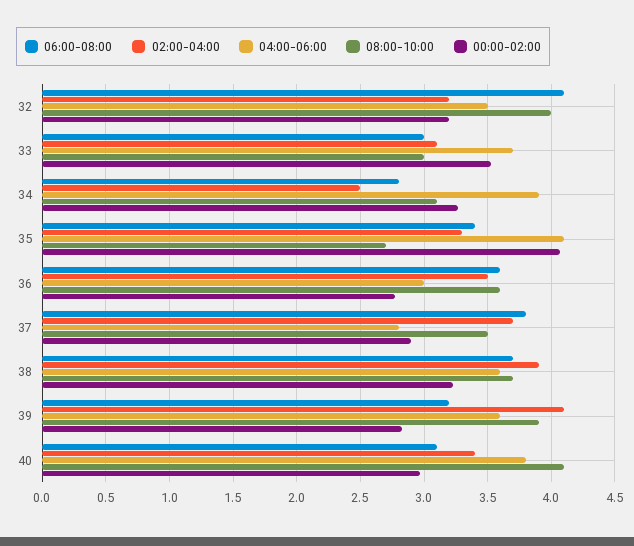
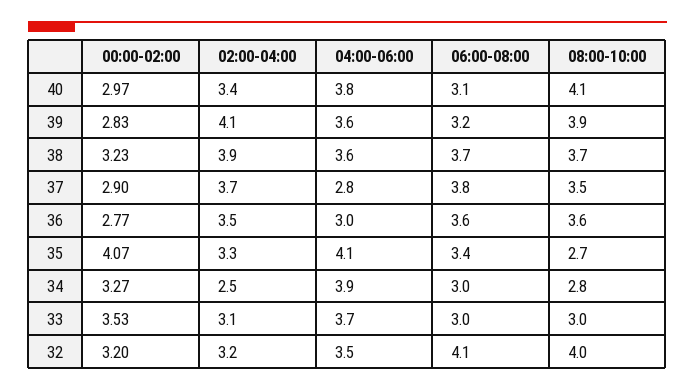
06:00-08:00, 34: 2.8 -> 3
08:00-10:00, 34: 3.1 -> 2.8

